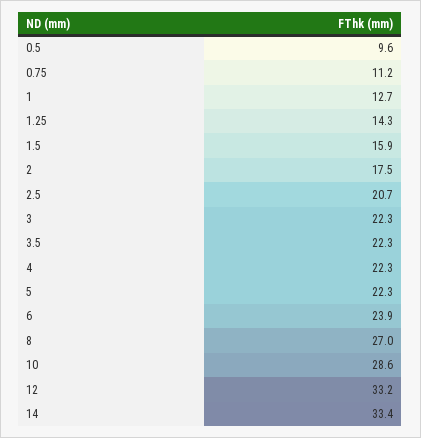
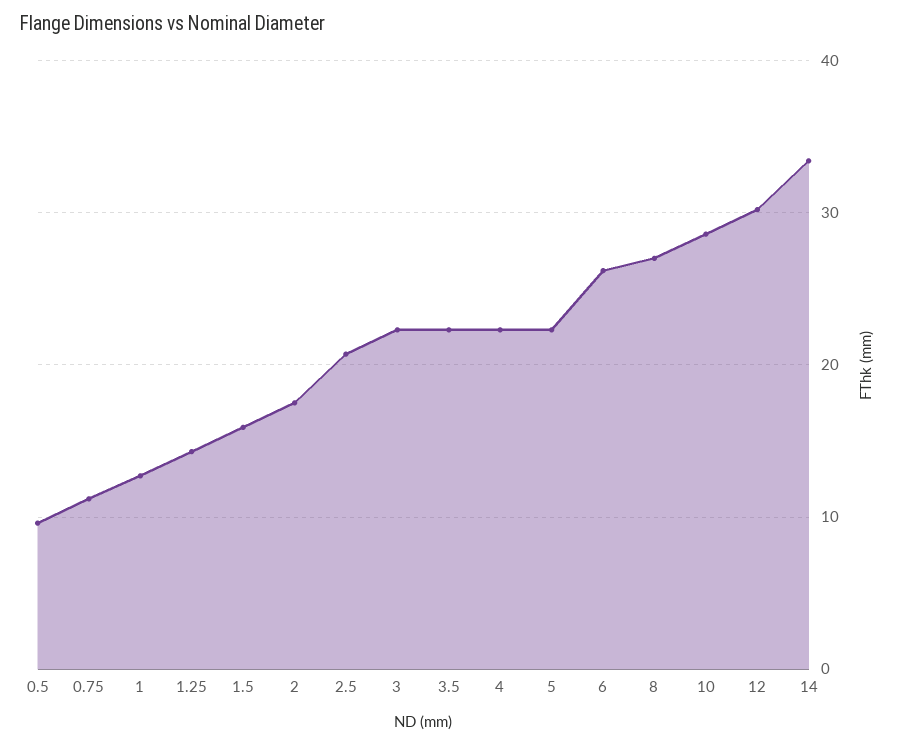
6: 23.9 -> 26
12: 33.2 -> 30

